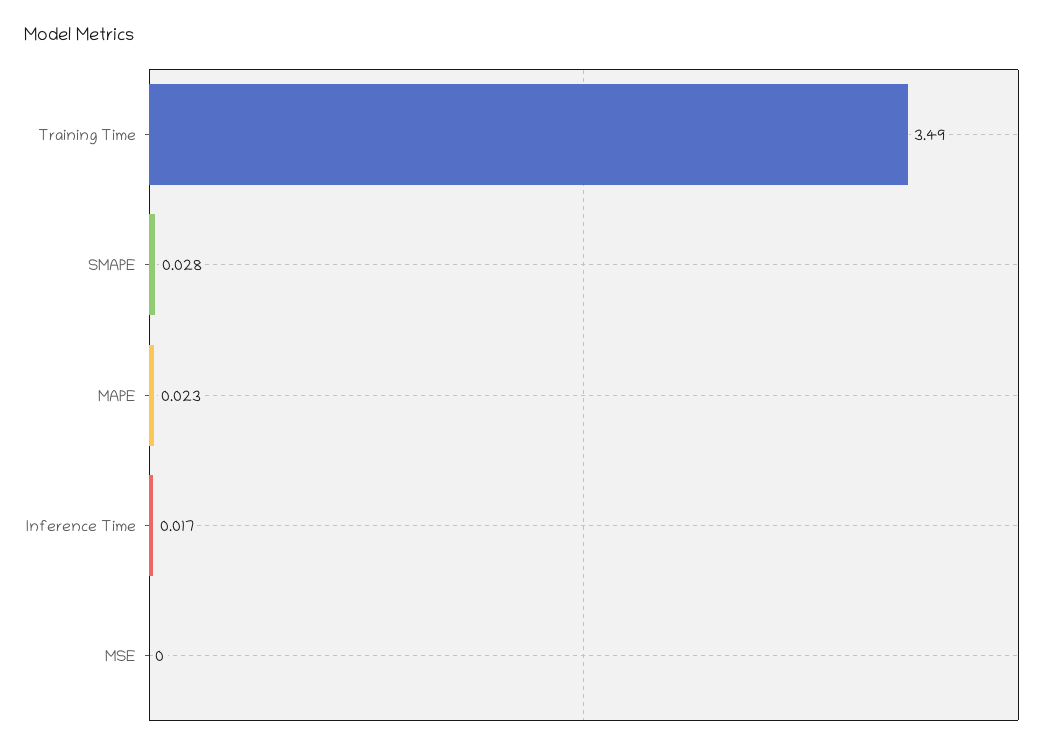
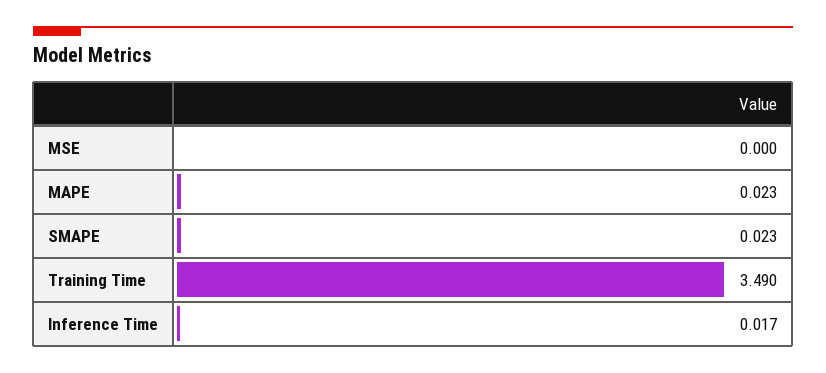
SMAPE: 0.028 -> 0.023

